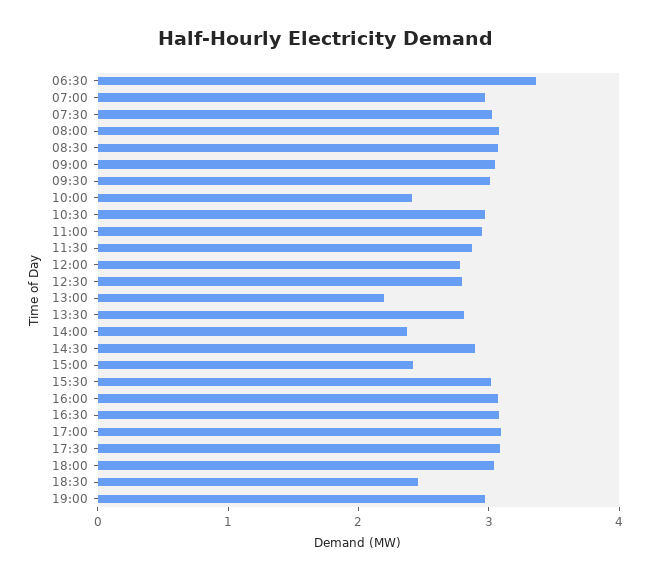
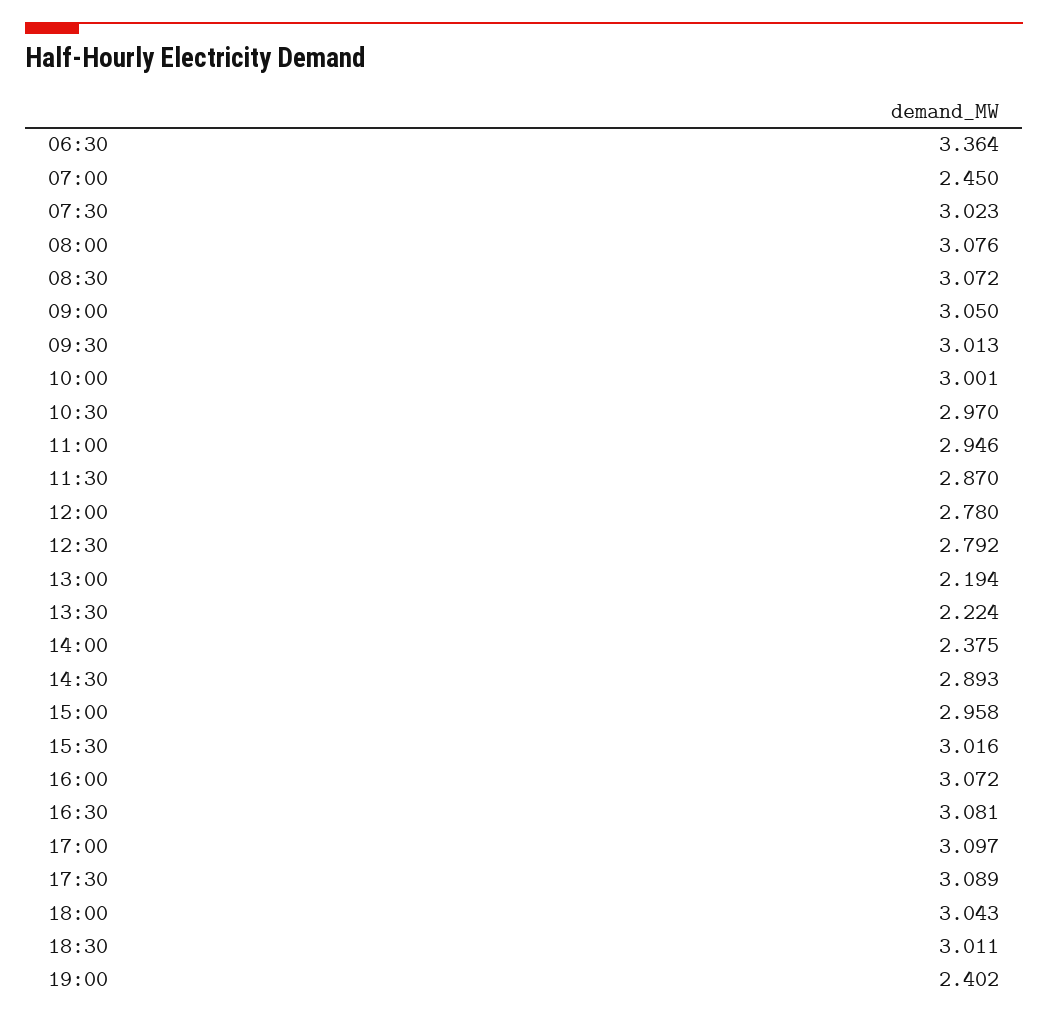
07:00: 3 -> 2.45
10:00: 2.4 -> 3.001
13:30: 2.8 -> 2.224
15:00: 2.4 -> 2.958
18:30: 2.4 -> 3.011
19:00: 3 -> 2.402

